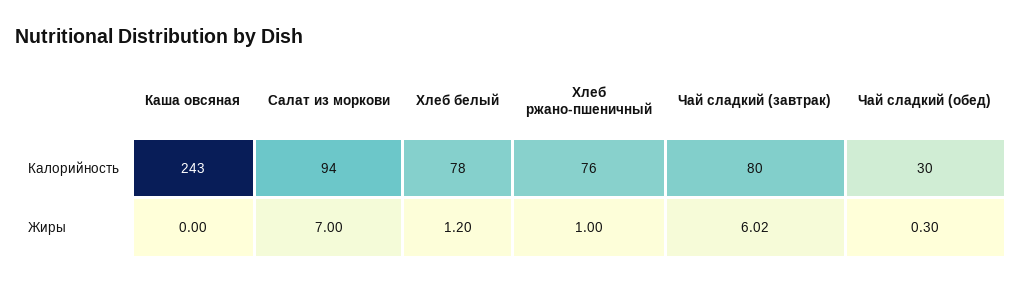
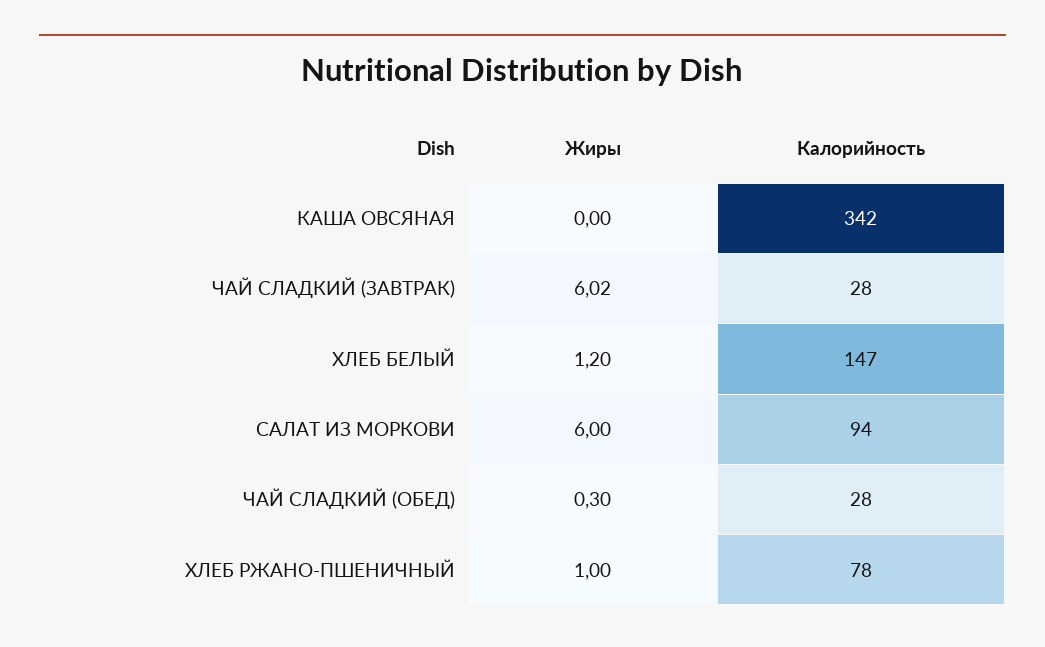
Каша овсяная, Калорийность: 243 -> 342
Хлеб белый, Калорийность: 78 -> 147
Хлеб ржано-пшеничный, Калорийность: 76 -> 78
Чай сладкий (завтрак), Калорийность: 80 -> 28
Чай сладкий (обед), Калорийность: 30 -> 28
Салат из моркови, Жиры: 7 -> 6

